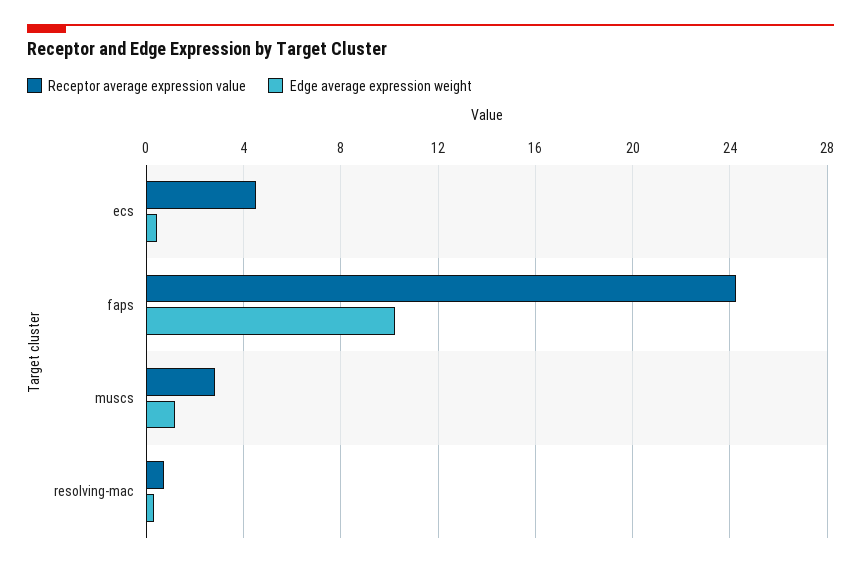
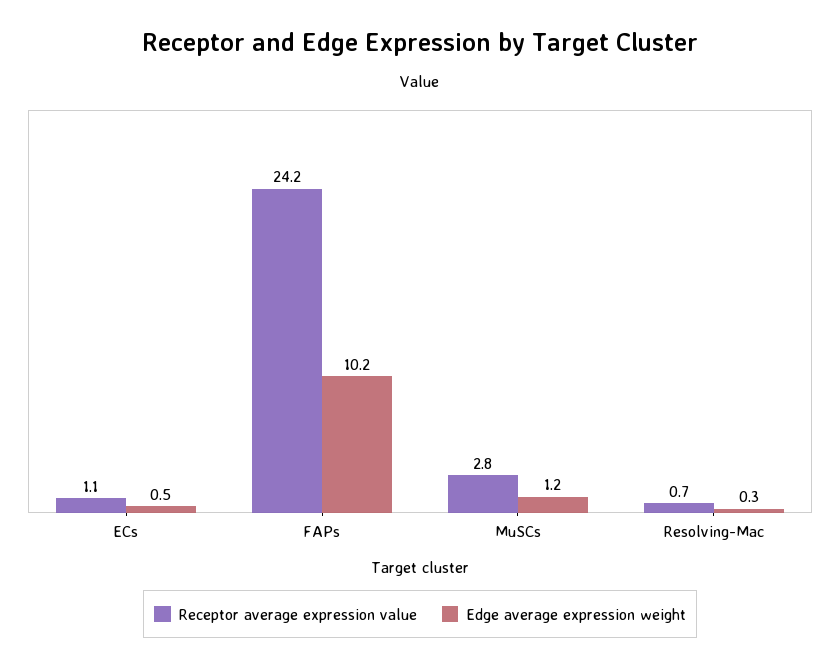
Receptor average expression value, ecs: 4.5 -> 1.1

